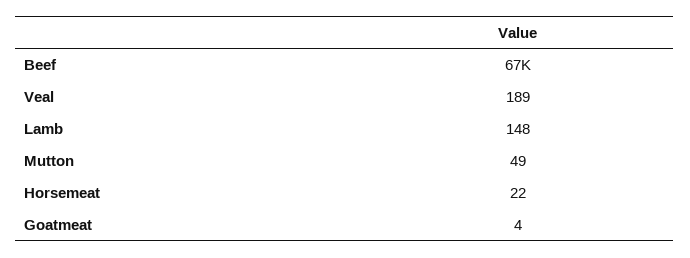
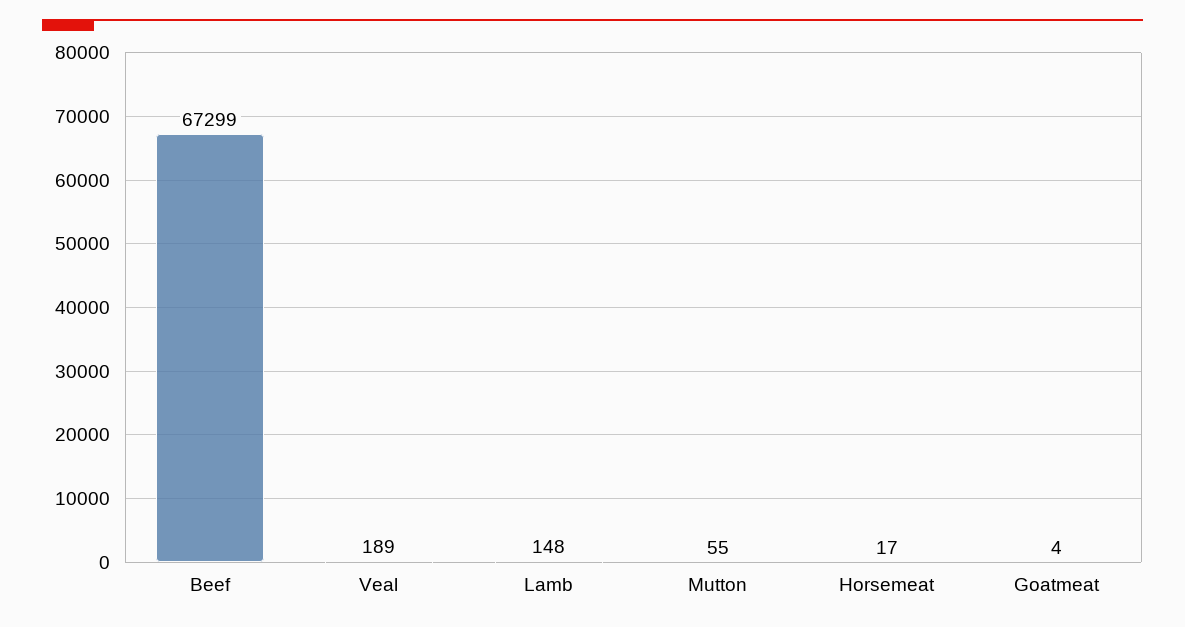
Mutton: 49 -> 55
Horsemeat: 22 -> 17

